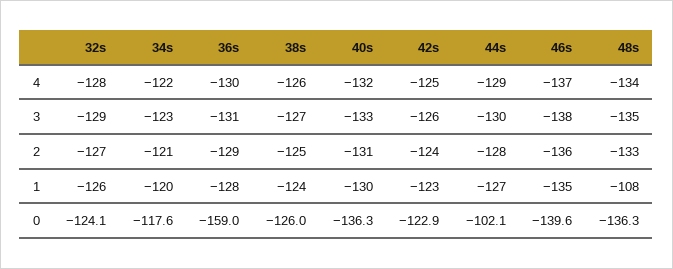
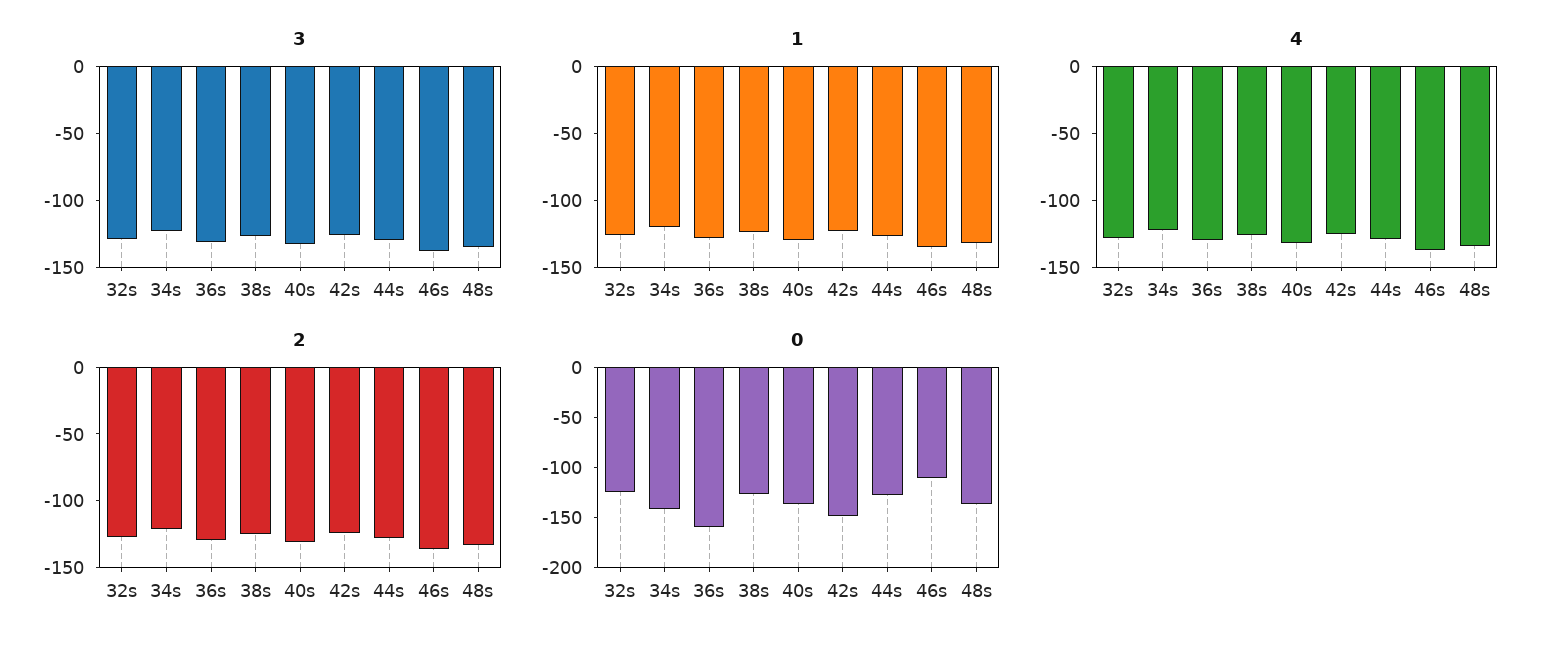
1, 48s: -108 -> -130
0, 34s: -117.6 -> -140
0, 42s: -122.9 -> -150
0, 44s: -102.1 -> -130
0, 46s: -139.6 -> -110

